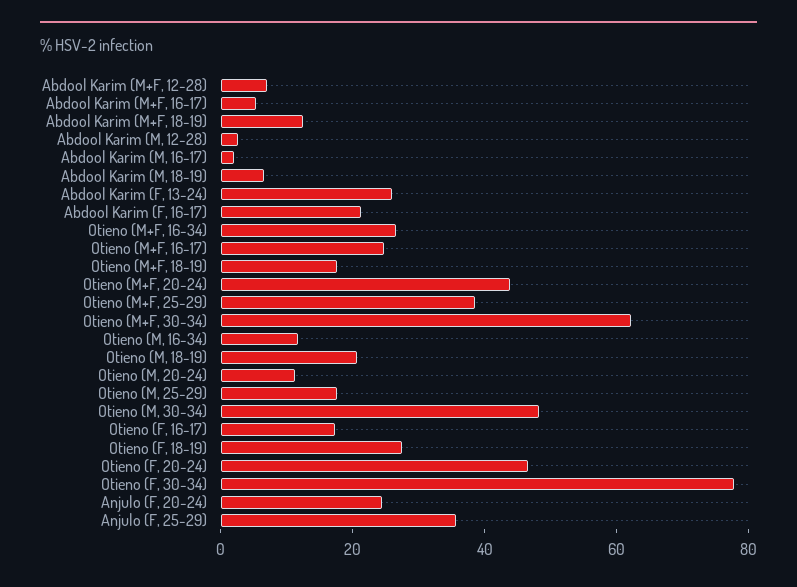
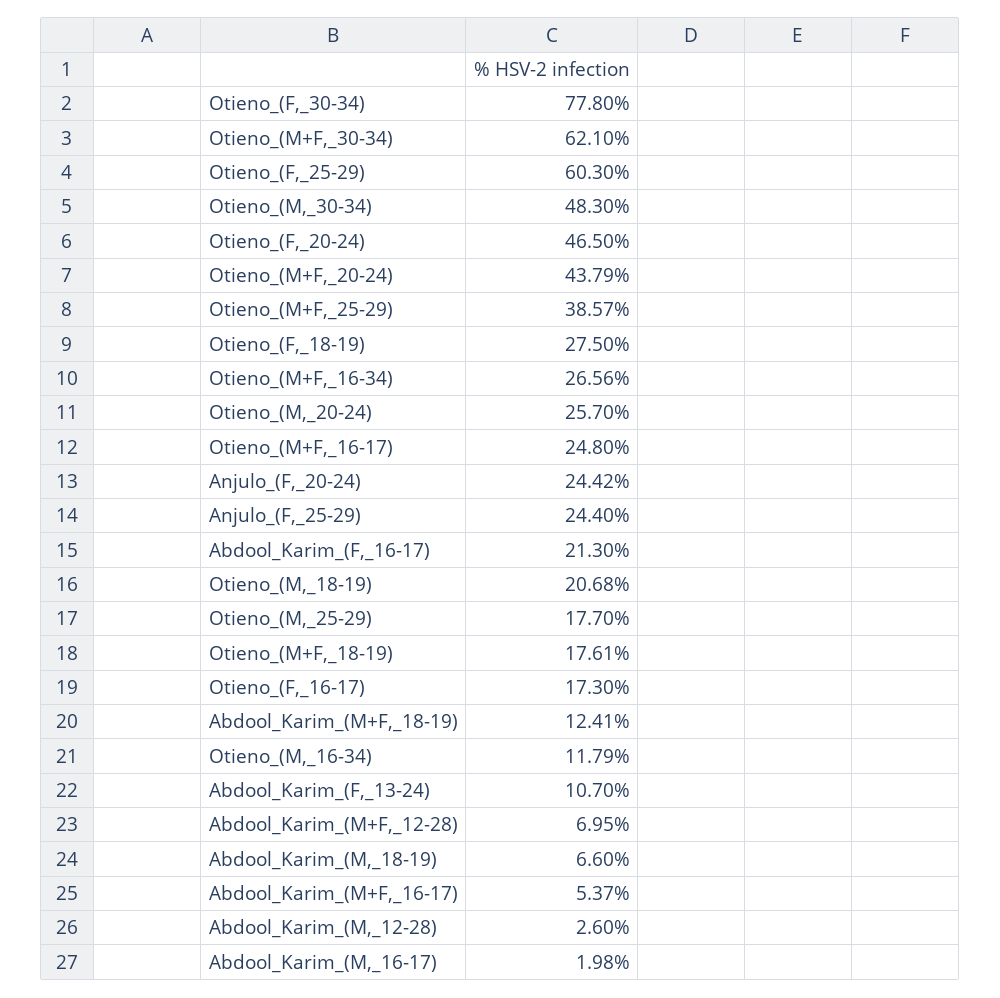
Abdool Karim (F, 13-24): 25 -> 10.7
Otieno (M, 20-24): 10 -> 25.7
Anjulo (F, 25-29): 35 -> 24.4
Otieno_(F,_25-29): none -> 60.3

